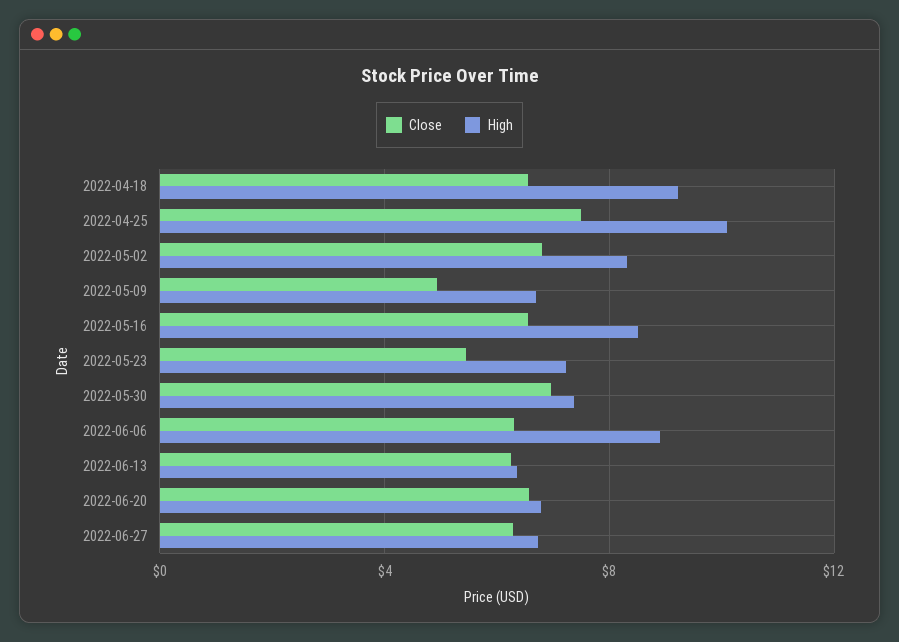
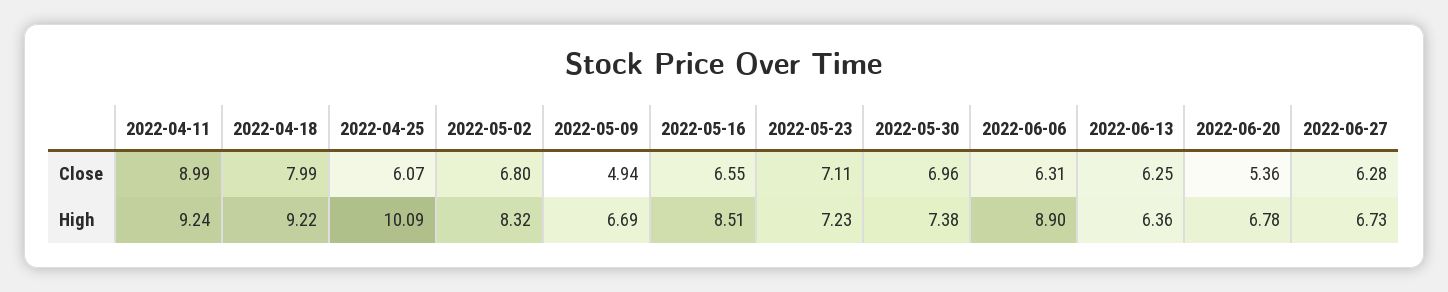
Close, 2022-04-18: 6.5 -> 7.99
Close, 2022-04-25: 7.5 -> 6.07
Close, 2022-05-23: 5.5 -> 7.11
Close, 2022-06-20: 6.5 -> 5.36
Close, 2022-04-11: none -> 8.99
High, 2022-04-11: none -> 9.24

